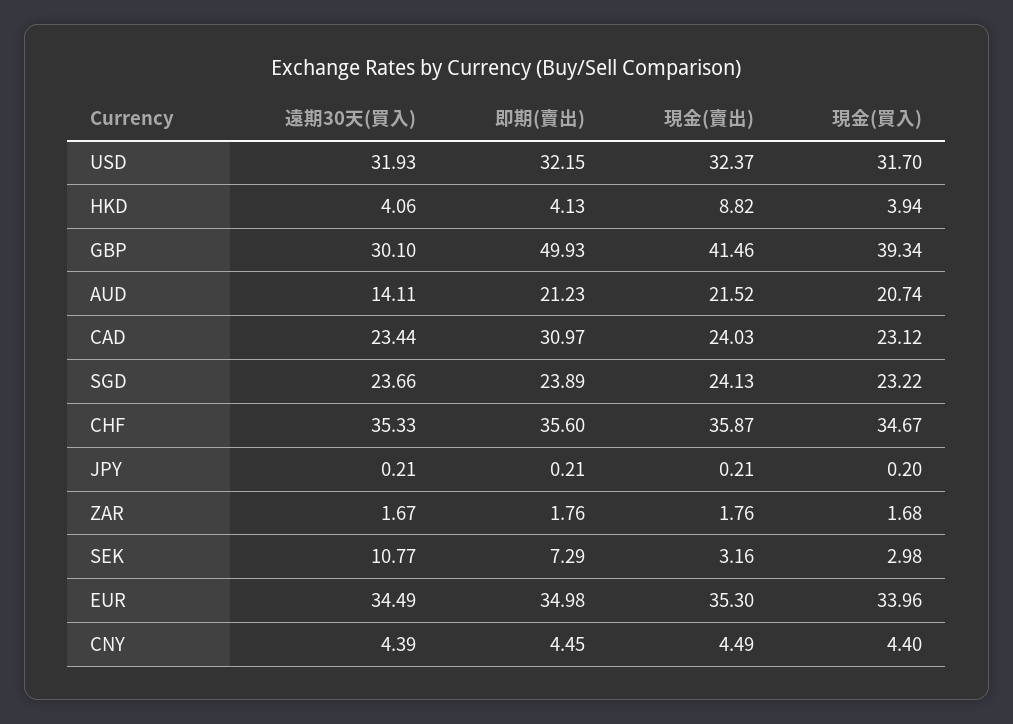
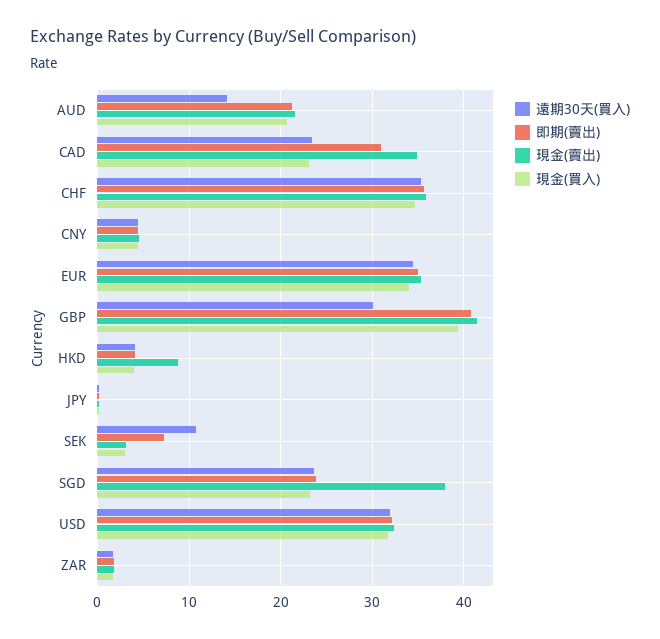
即期(賣出), GBP: 49.93 -> 41
現金(賣出), CAD: 24.03 -> 35
現金(賣出), SGD: 24.13 -> 38

